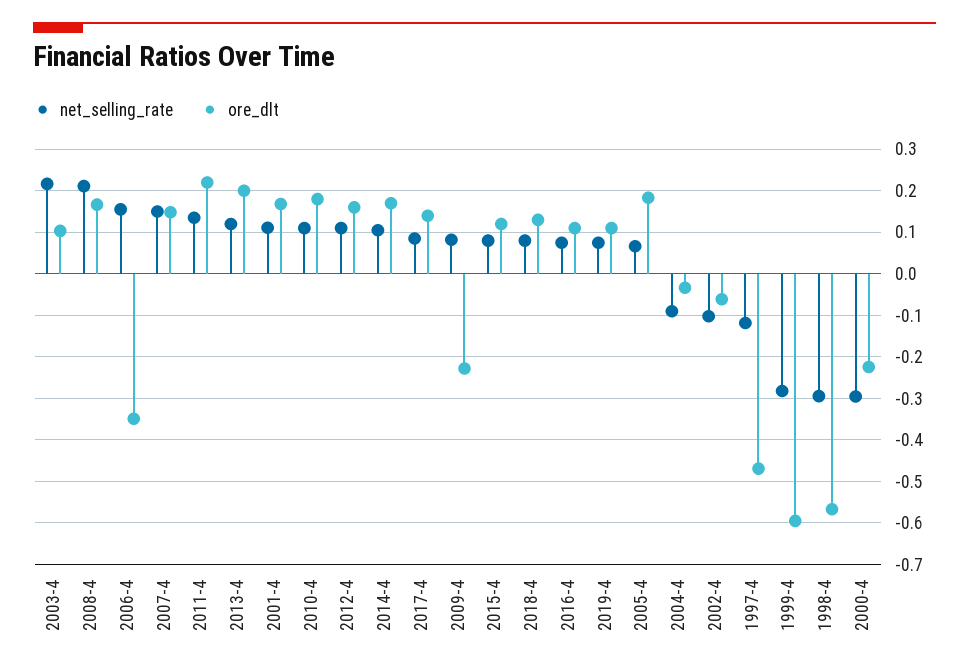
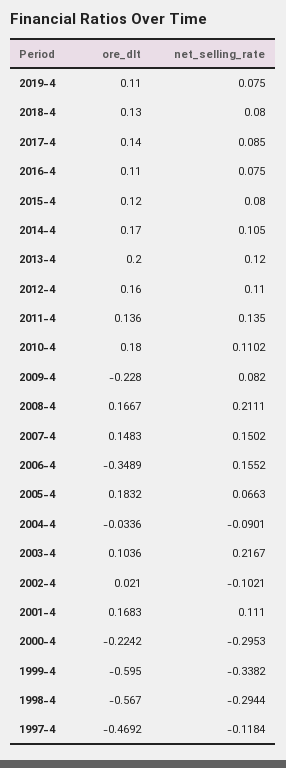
ore_dlt, 2011-4: 0.22 -> 0.136
ore_dlt, 2002-4: -0.06 -> 0.021
net_selling_rate, 1999-4: -0.28 -> -0.3382

